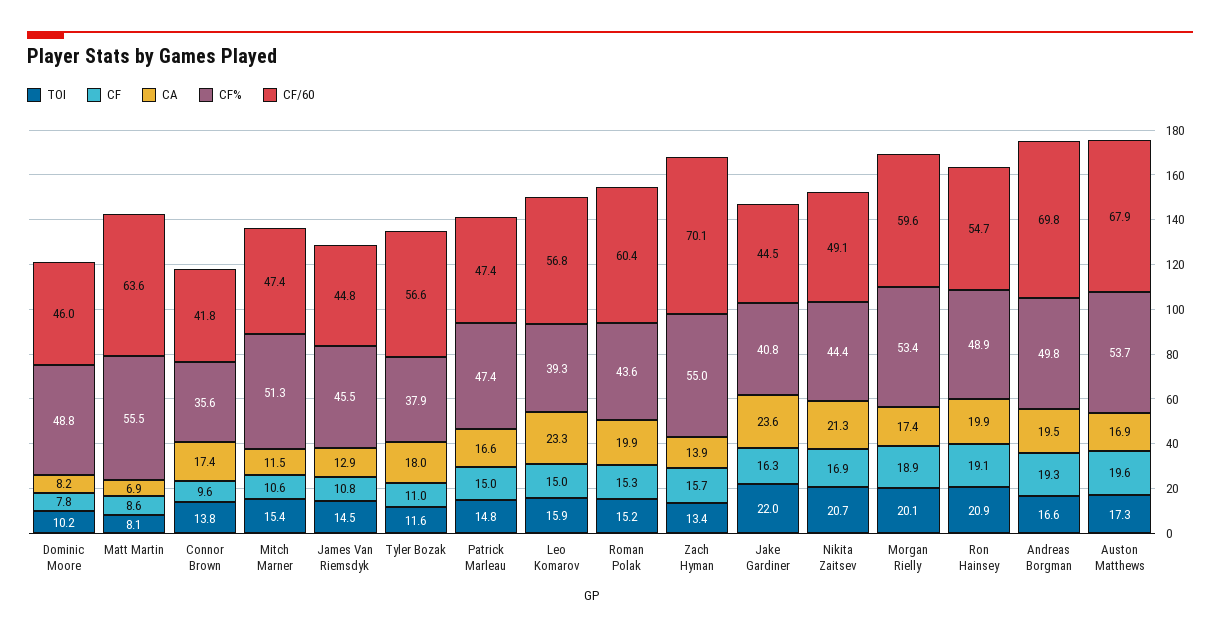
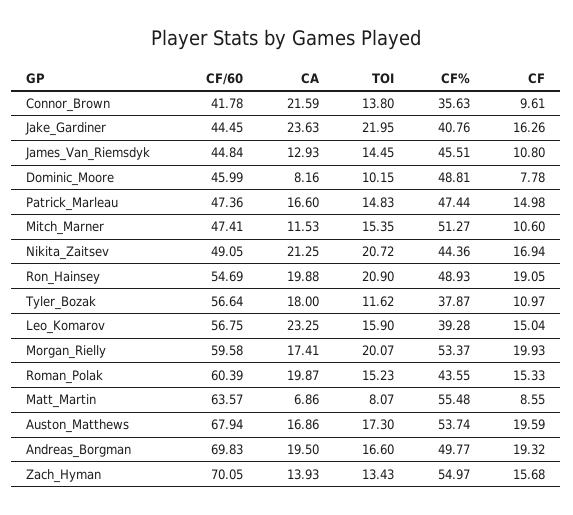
CA, Connor Brown: 17.4 -> 21.59
CF, Morgan Rielly: 18.9 -> 19.93

